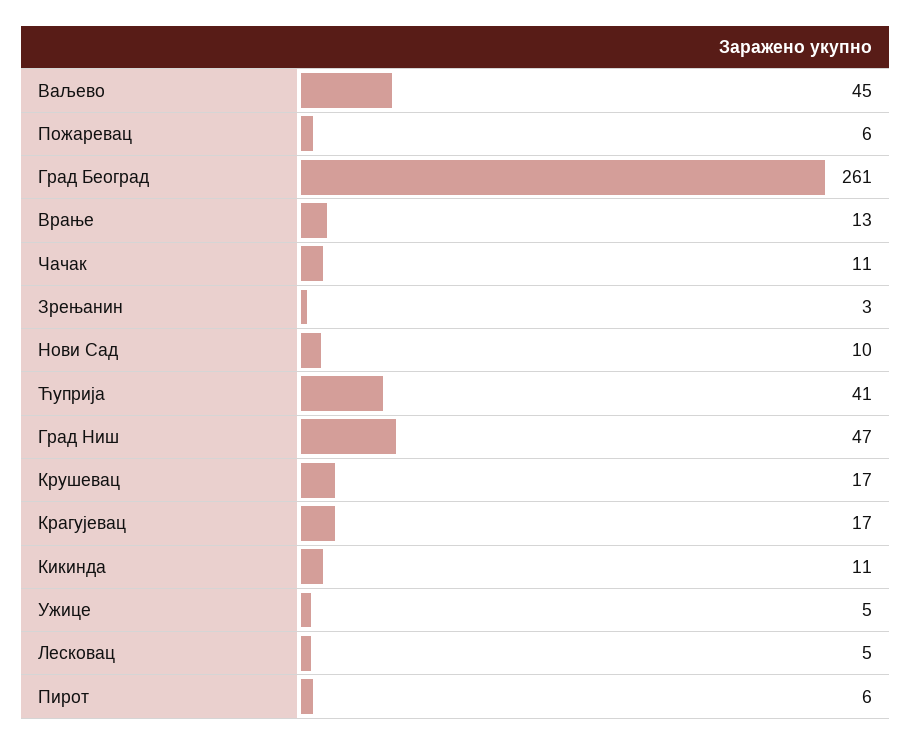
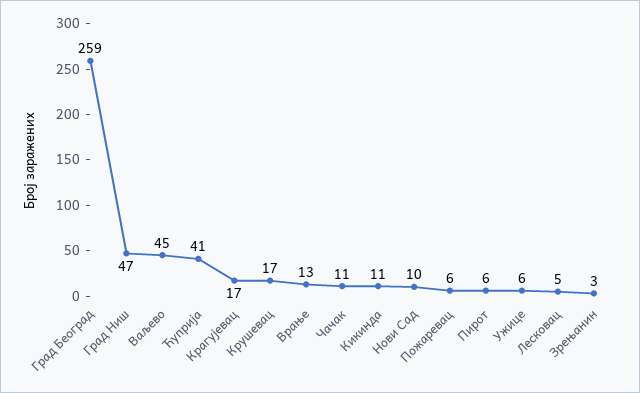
Град Београд: 261 -> 259
Ужице: 5 -> 6

